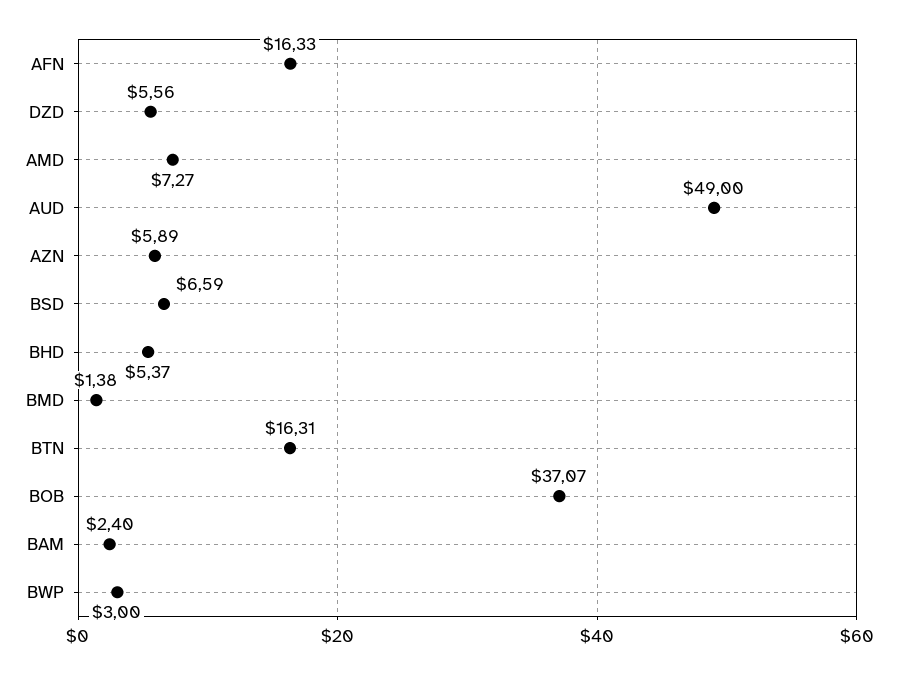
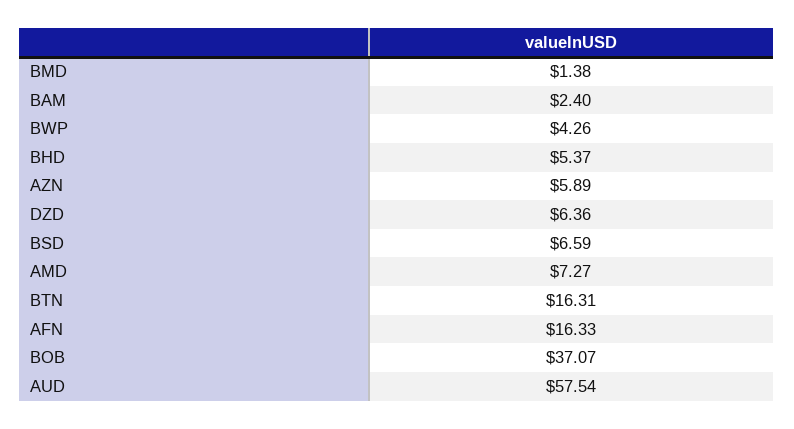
DZD: 5.56 -> 6.36
AUD: 49 -> 57.54
BWP: 3 -> 4.26

